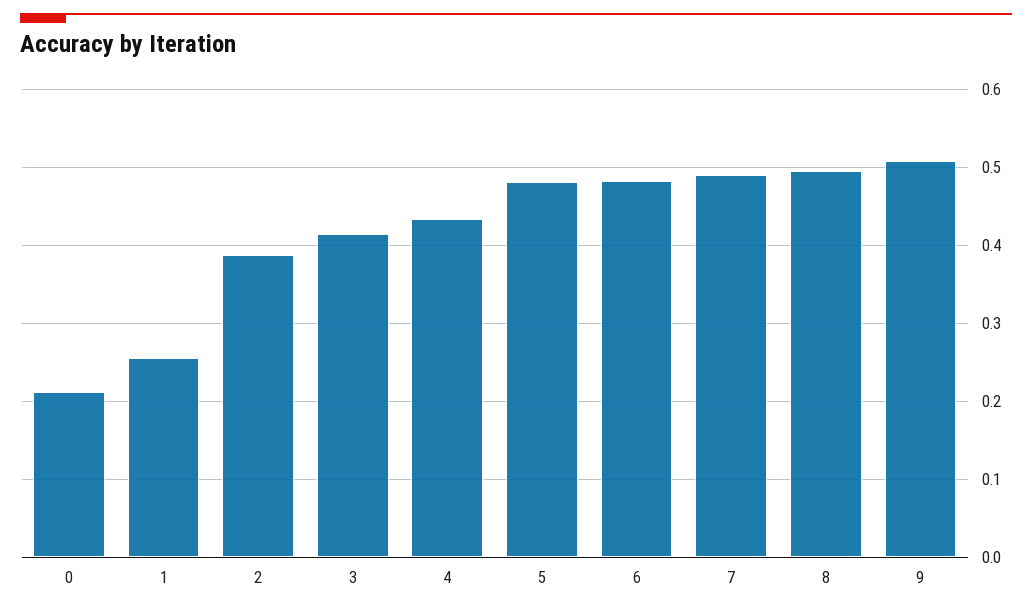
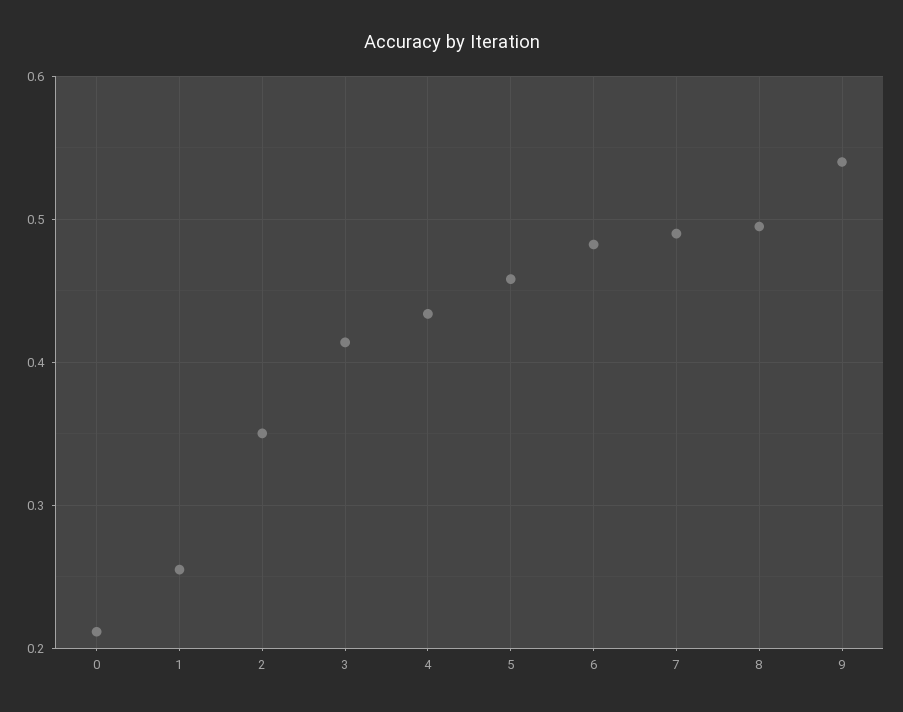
2: 0.39 -> 0.35
5: 0.48 -> 0.46
9: 0.51 -> 0.54

